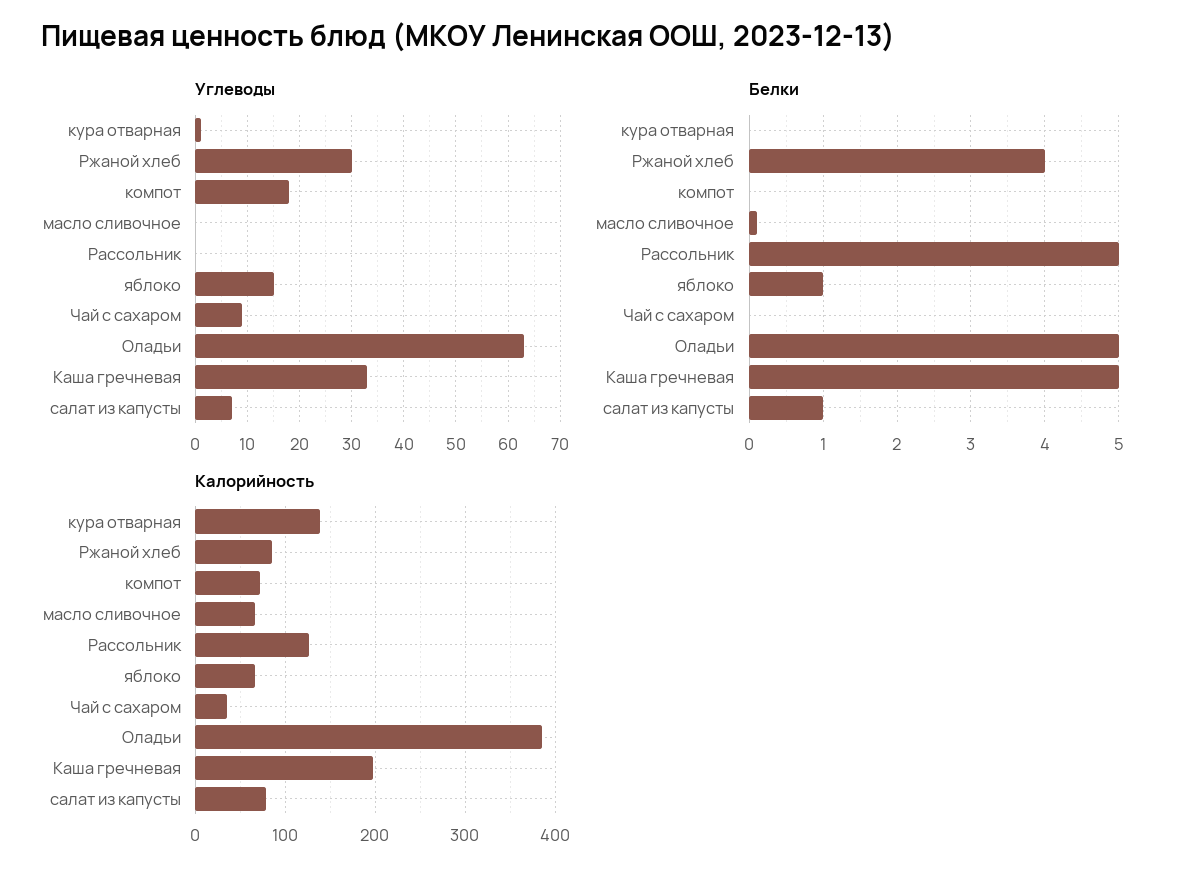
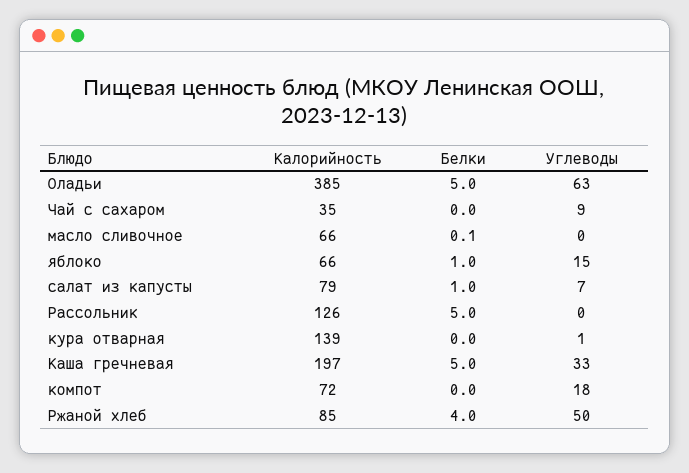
Углеводы, Ржаной хлеб: 30 -> 50

